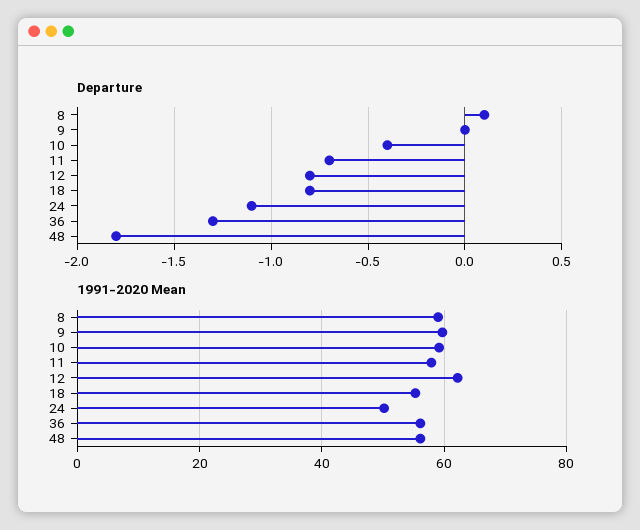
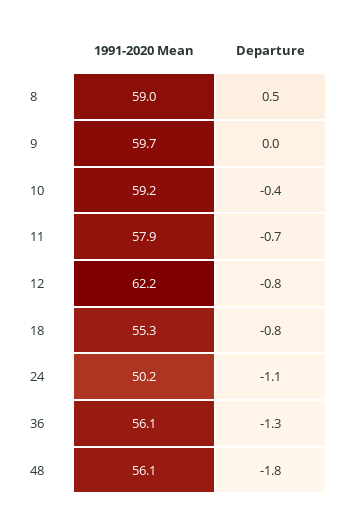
Departure, 8: 0.1 -> 0.5

